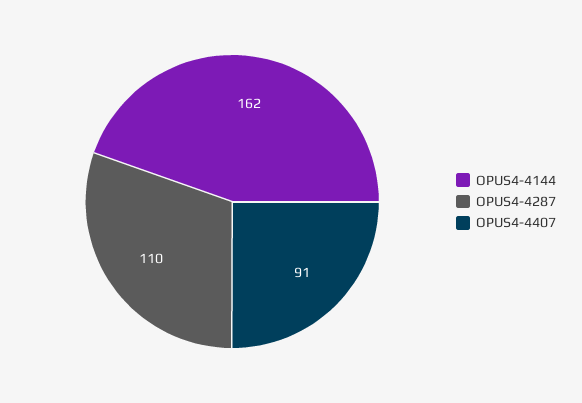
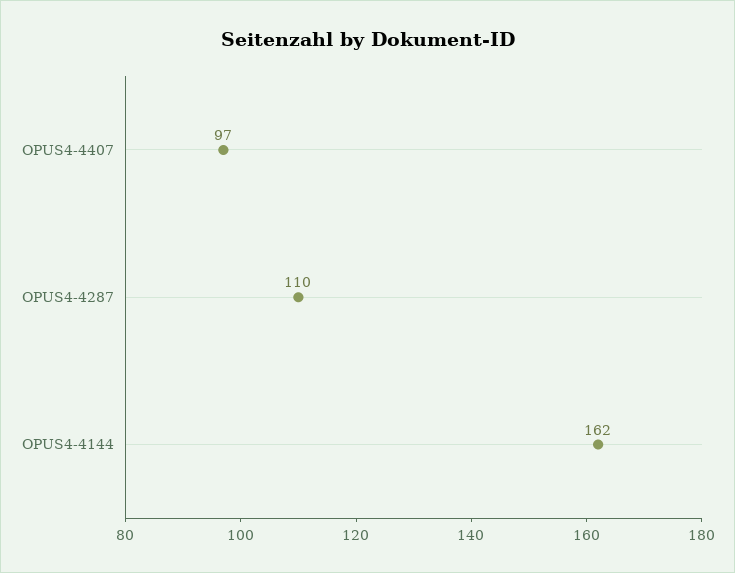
OPUS4-4407: 91 -> 97

